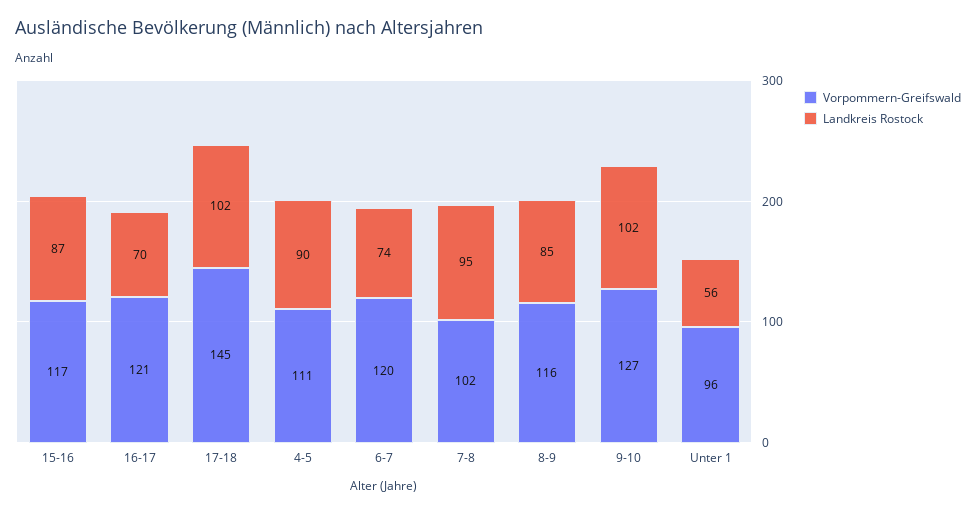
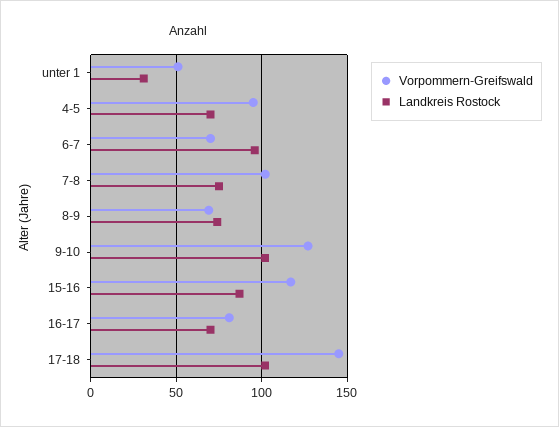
Vorpommern-Greifswald, 16-17: 121 -> 80
Vorpommern-Greifswald, 4-5: 111 -> 95
Landkreis Rostock, 4-5: 90 -> 70
Vorpommern-Greifswald, 6-7: 120 -> 70
Landkreis Rostock, 6-7: 74 -> 95
Landkreis Rostock, 7-8: 95 -> 75
Vorpommern-Greifswald, 8-9: 116 -> 70
Landkreis Rostock, 8-9: 85 -> 75
Vorpommern-Greifswald, Unter 1: 96 -> 50
Landkreis Rostock, Unter 1: 56 -> 30

